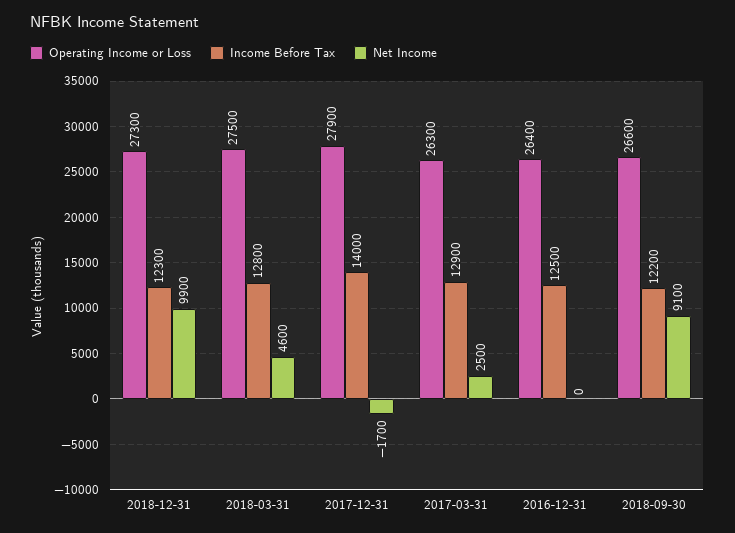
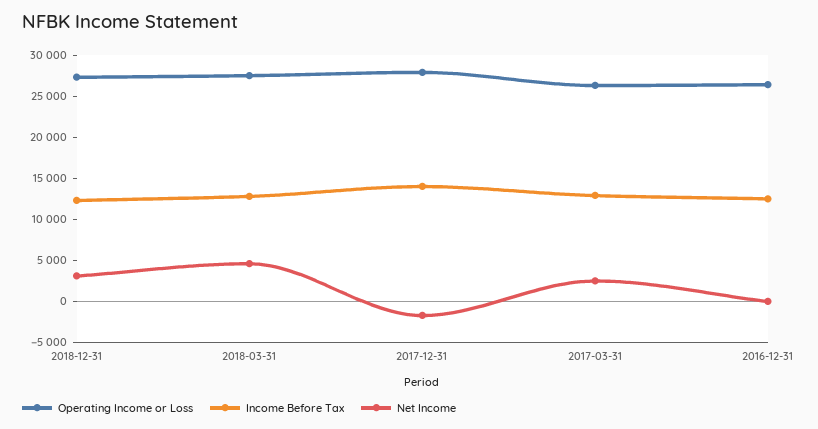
Net Income, 2018-12-31: 9900 -> 3000
Operating Income or Loss, 2018-09-30: 26600 -> none
Income Before Tax, 2018-09-30: 12200 -> none
Net Income, 2018-09-30: 9100 -> none

